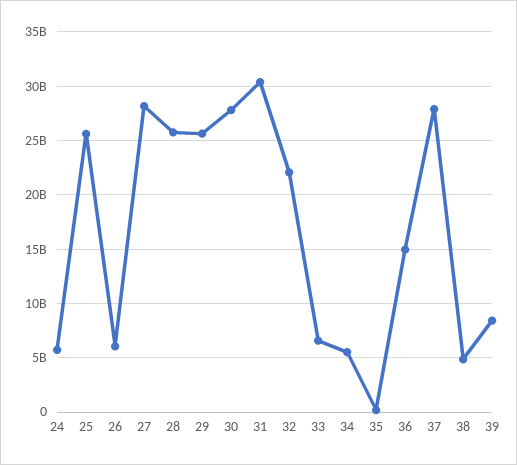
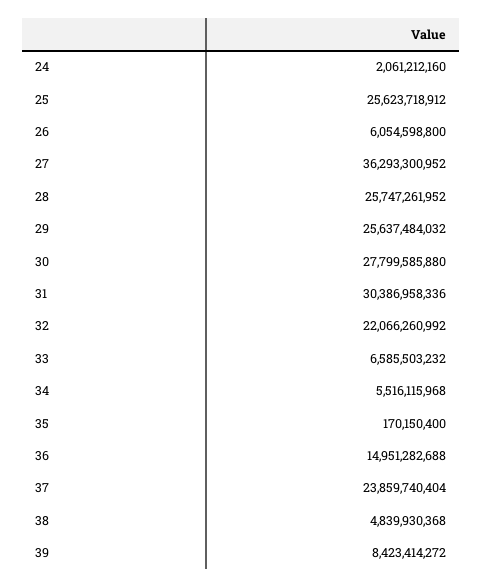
24: 6000000000 -> 2061212160
27: 28000000000 -> 36293300952
37: 28000000000 -> 23859740404

